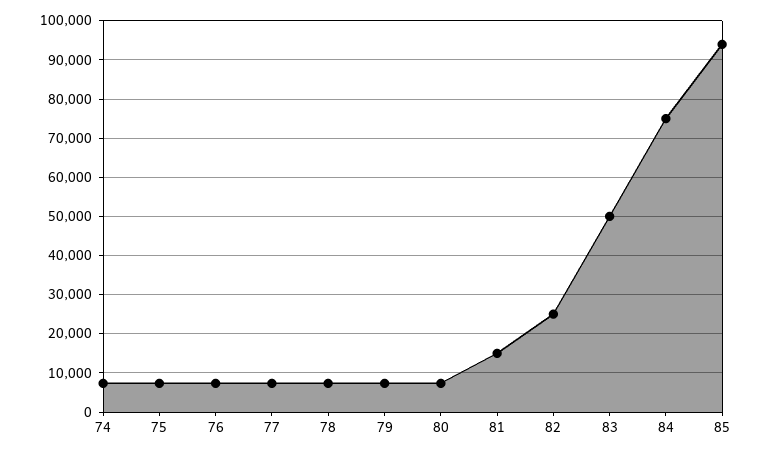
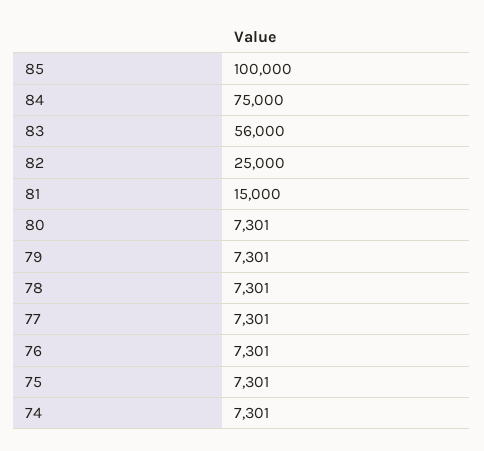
83: 50000 -> 56000
85: 94000 -> 100000

